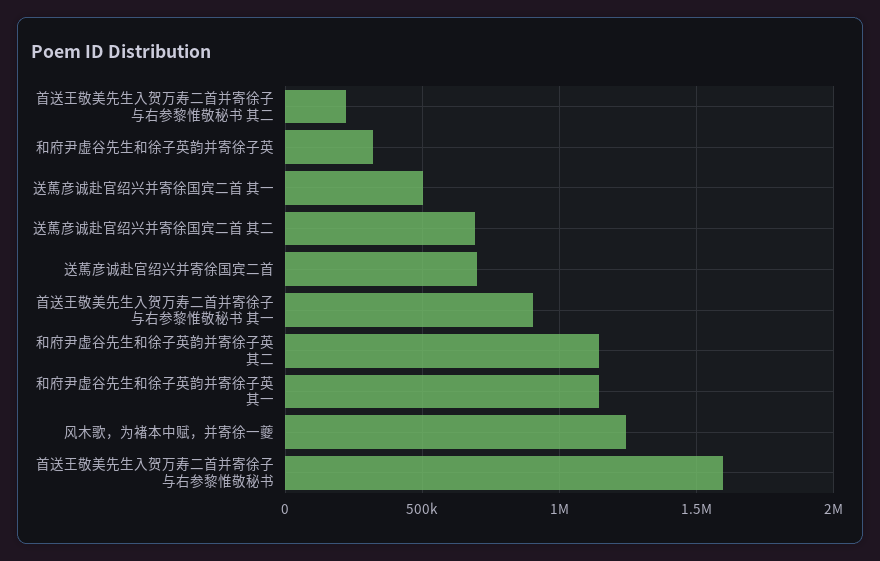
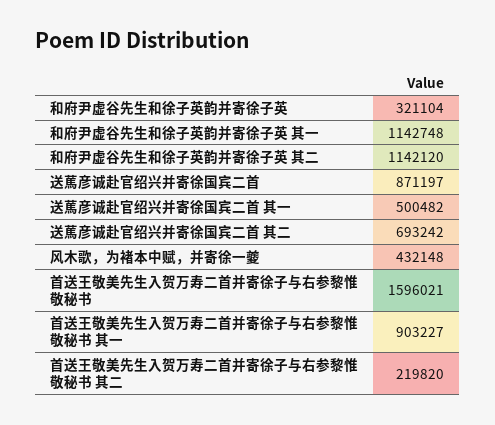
送䔍彦诚赴官绍兴并寄徐国宾二首: 700000 -> 871197
风木歌，为褚本中赋，并寄徐一夔: 1250000 -> 432148

